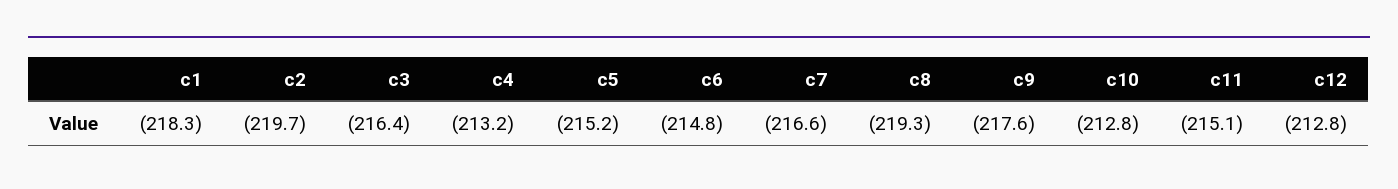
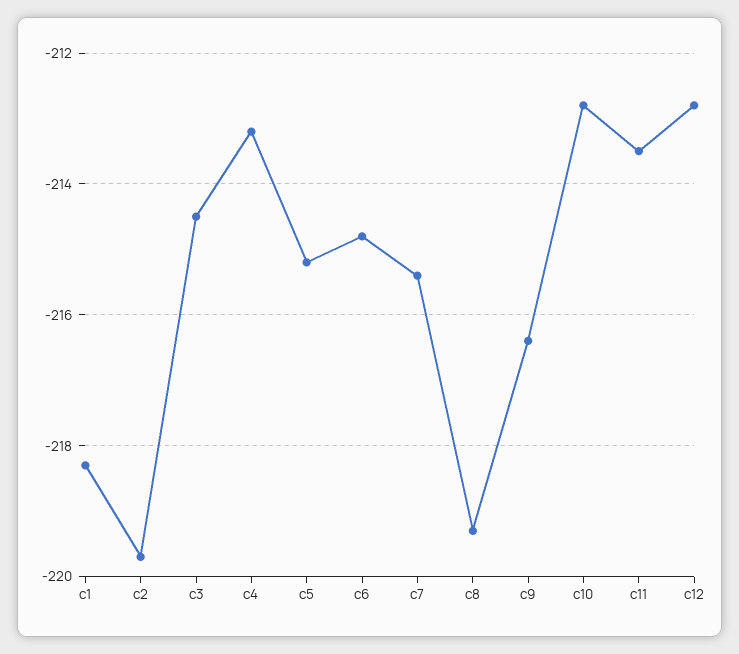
c3: -216.4 -> -214.5
c7: -216.6 -> -215.5
c9: -217.6 -> -216.5
c11: -215.1 -> -213.5

